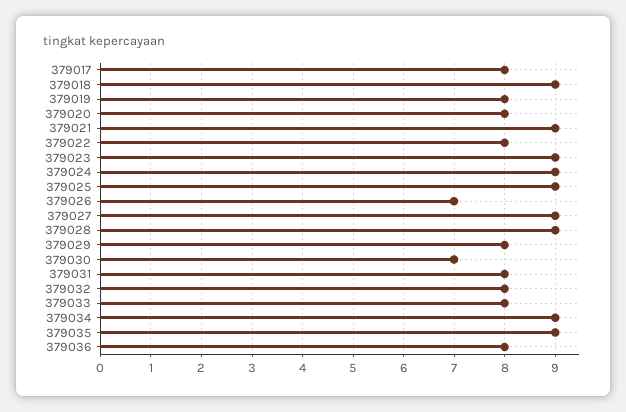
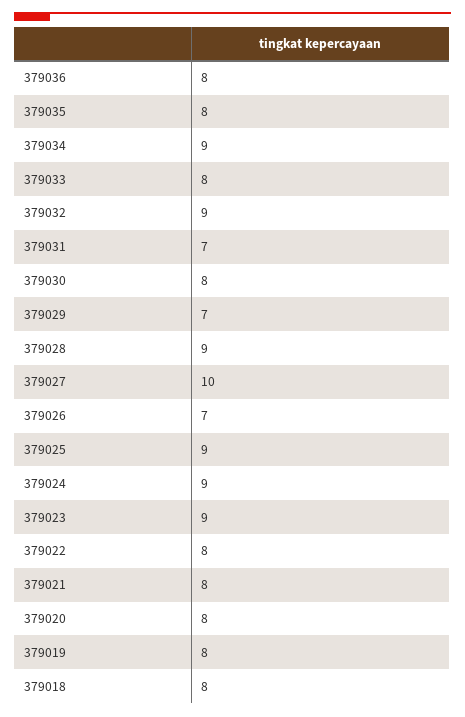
379017: 8 -> none
379018: 9 -> 8
379021: 9 -> 8
379027: 9 -> 10
379029: 8 -> 7
379030: 7 -> 8
379031: 8 -> 7
379032: 8 -> 9
379035: 9 -> 8

